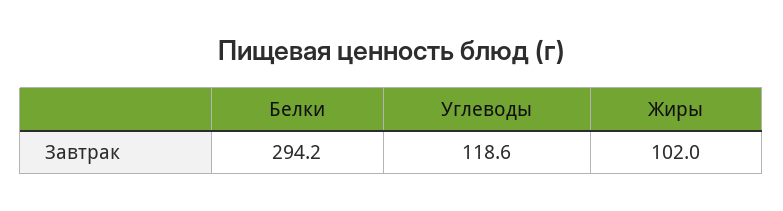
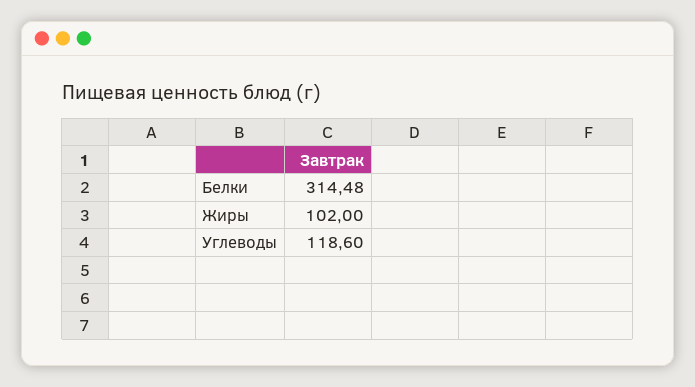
Белки: 294.2 -> 314.48

